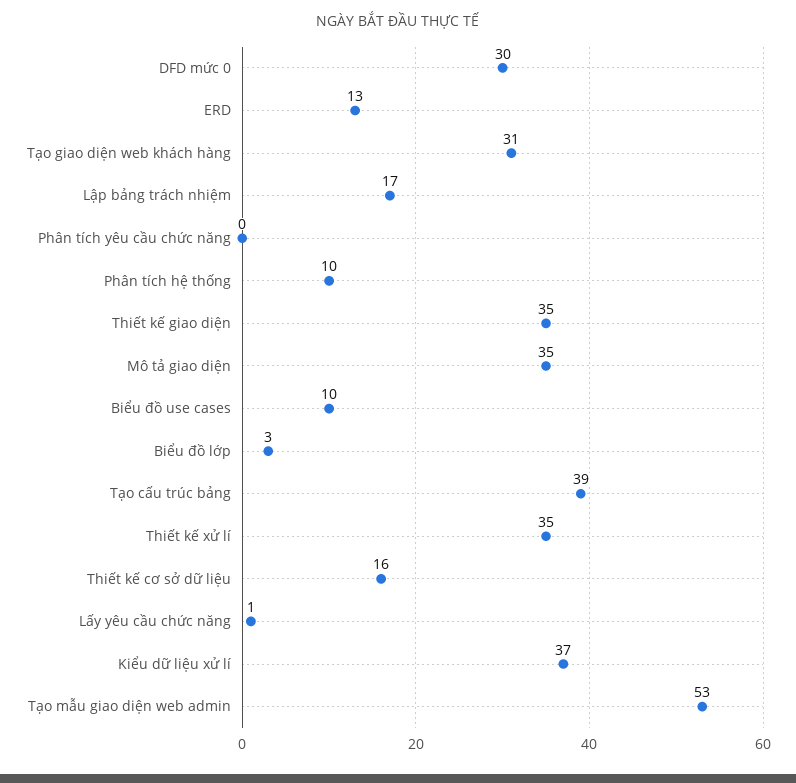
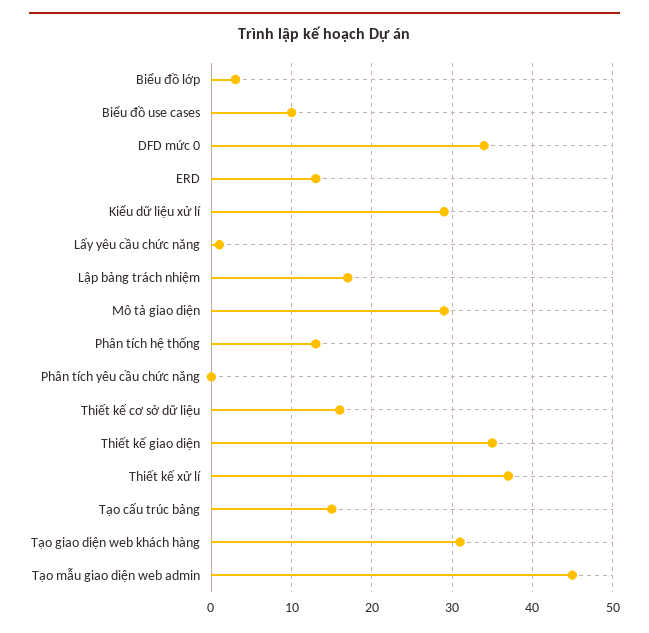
DFD mức 0: 30 -> 34
Phân tích hệ thống: 10 -> 13
Mô tả giao diện: 35 -> 29
Tạo cấu trúc bảng: 39 -> 15
Thiết kế xử lí: 35 -> 37
Kiểu dữ liệu xử lí: 37 -> 29
Tạo mẫu giao diện web admin: 53 -> 45

